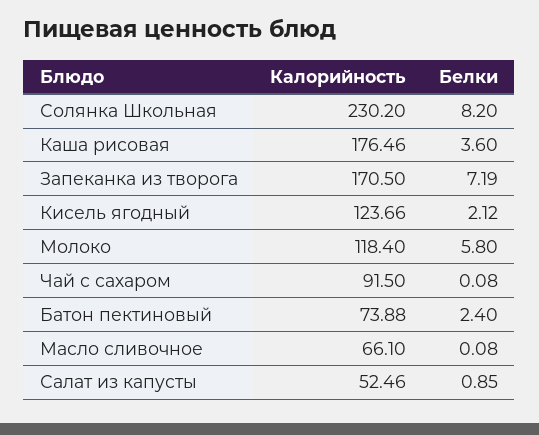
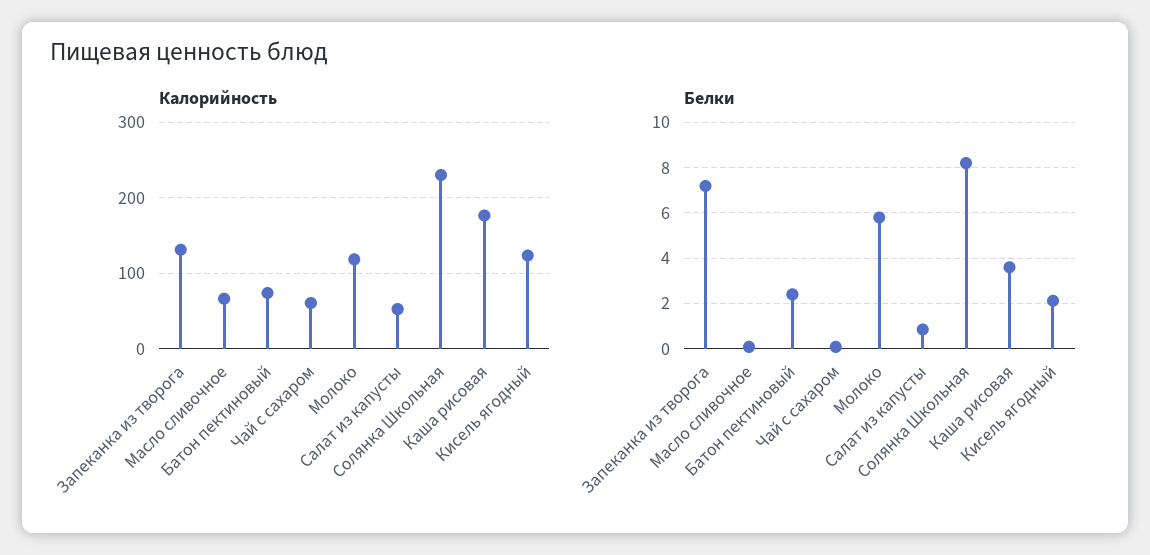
Калорийность, Запеканка из творога: 170.5 -> 130
Калорийность, Чай с сахаром: 91.5 -> 60

